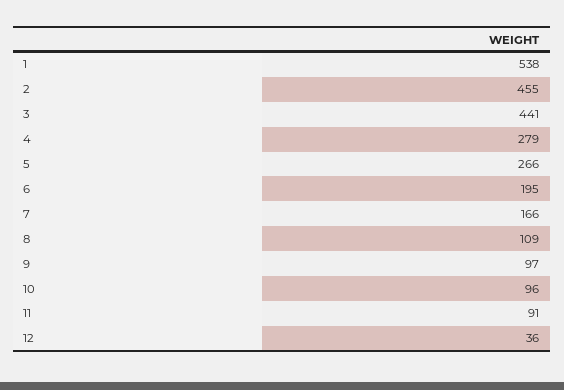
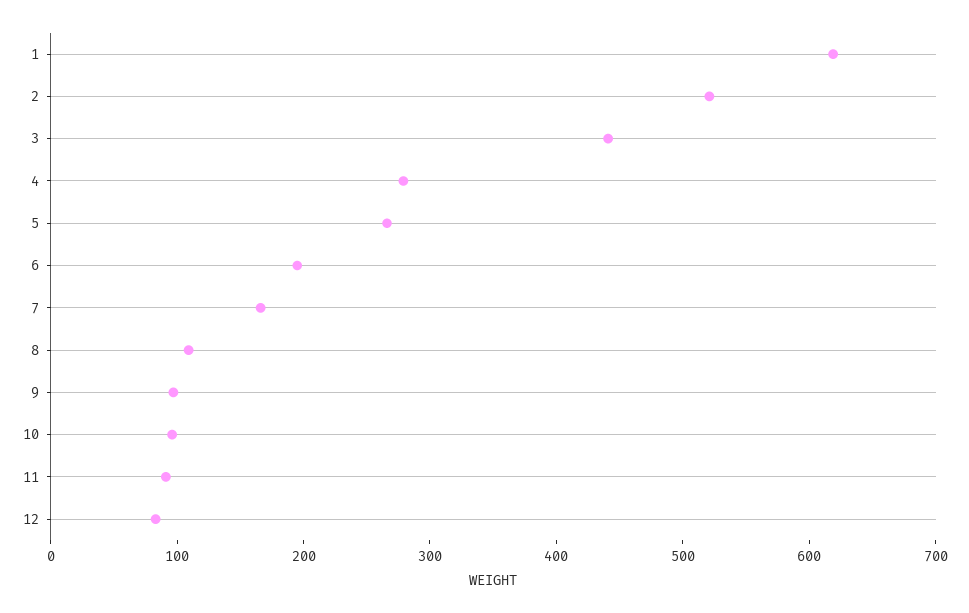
1: 538 -> 620
2: 455 -> 520
12: 36 -> 80

